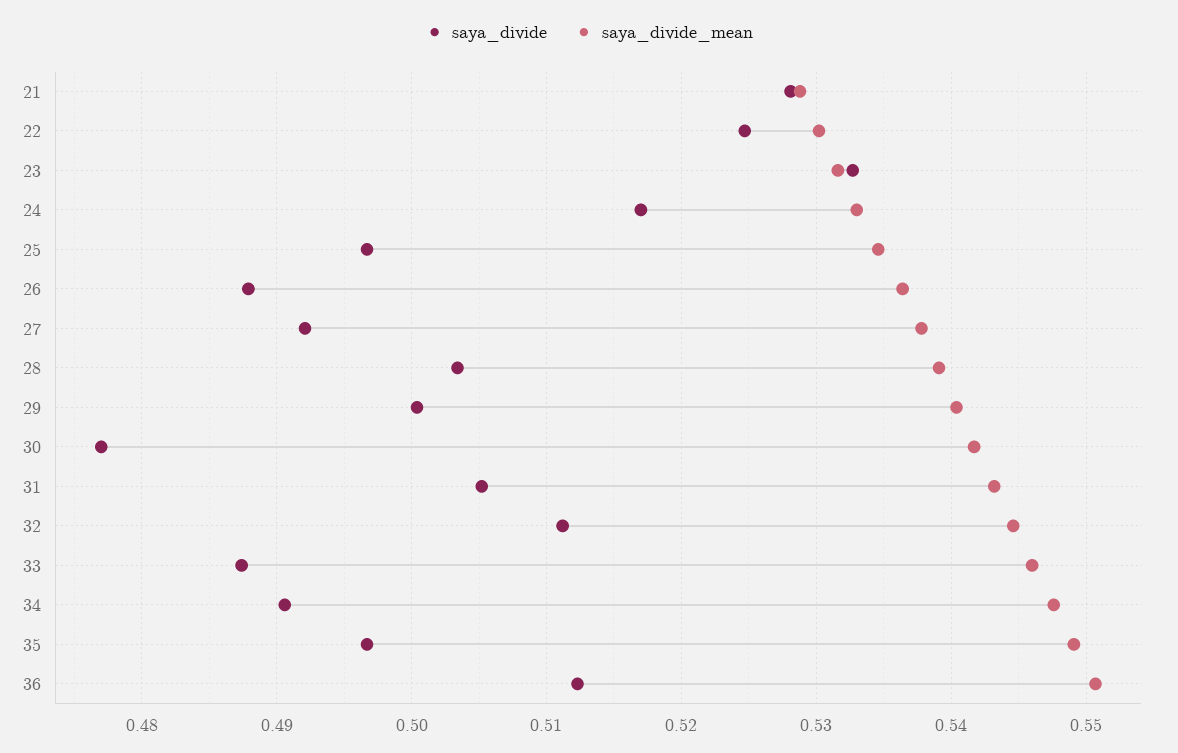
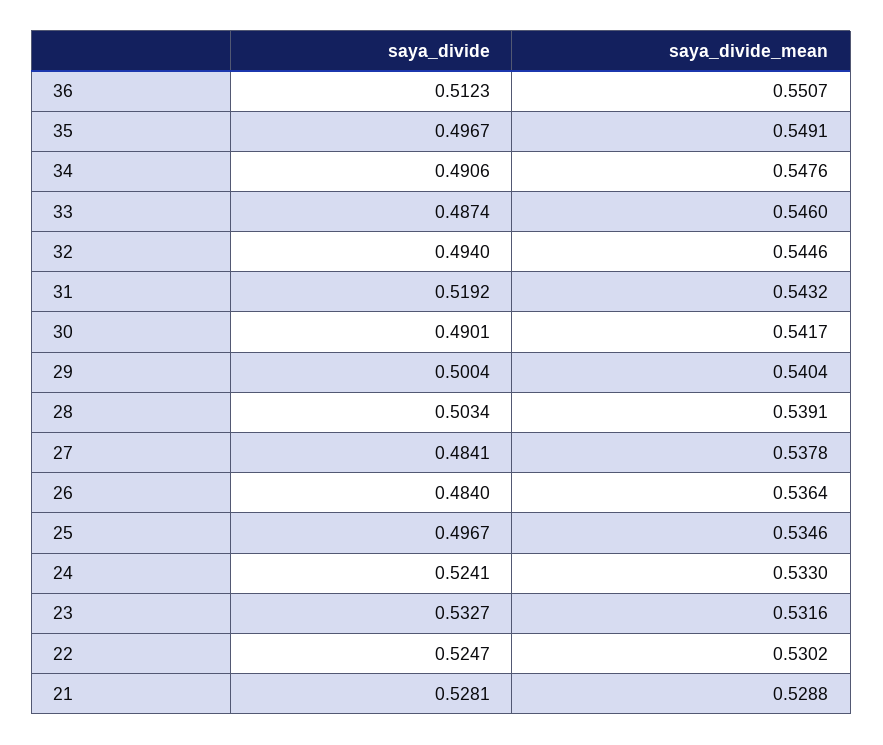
saya_divide, 24: 0.517 -> 0.5241
saya_divide, 26: 0.488 -> 0.484
saya_divide, 27: 0.492 -> 0.4841
saya_divide, 30: 0.477 -> 0.4901
saya_divide, 31: 0.505 -> 0.5192
saya_divide, 32: 0.511 -> 0.494

